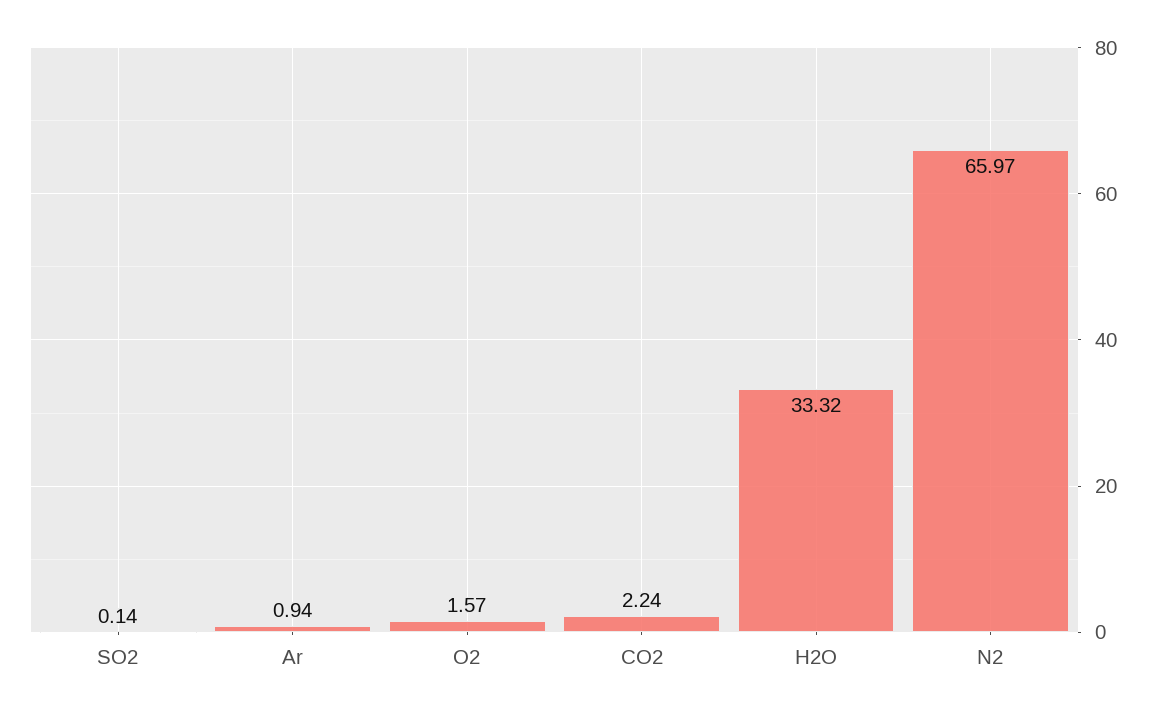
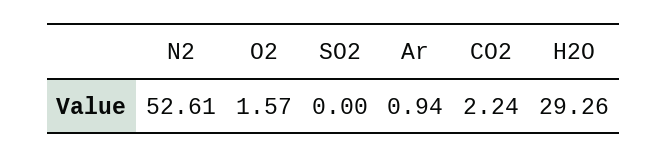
SO2: 0.14 -> 0
H2O: 33.32 -> 29.26
N2: 65.97 -> 52.61

